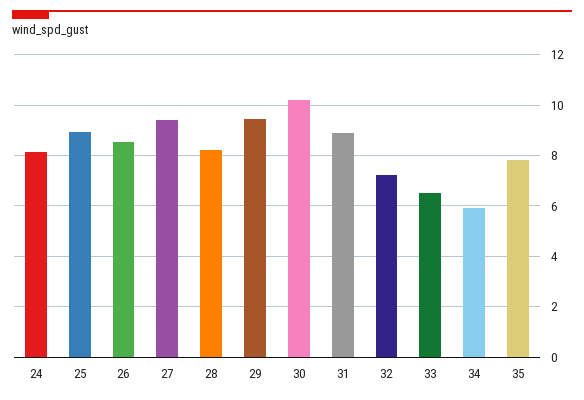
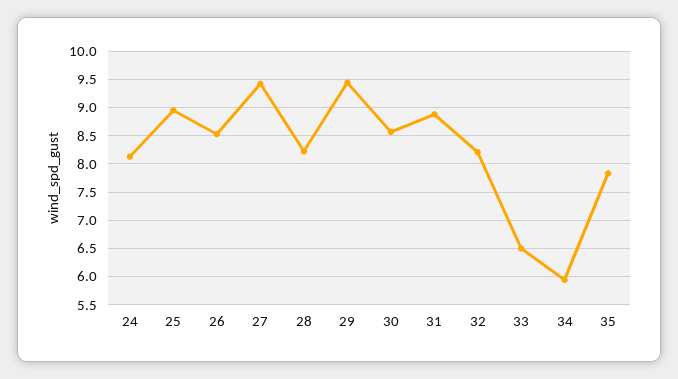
30: 10.25 -> 8.5
32: 7.25 -> 8.25

